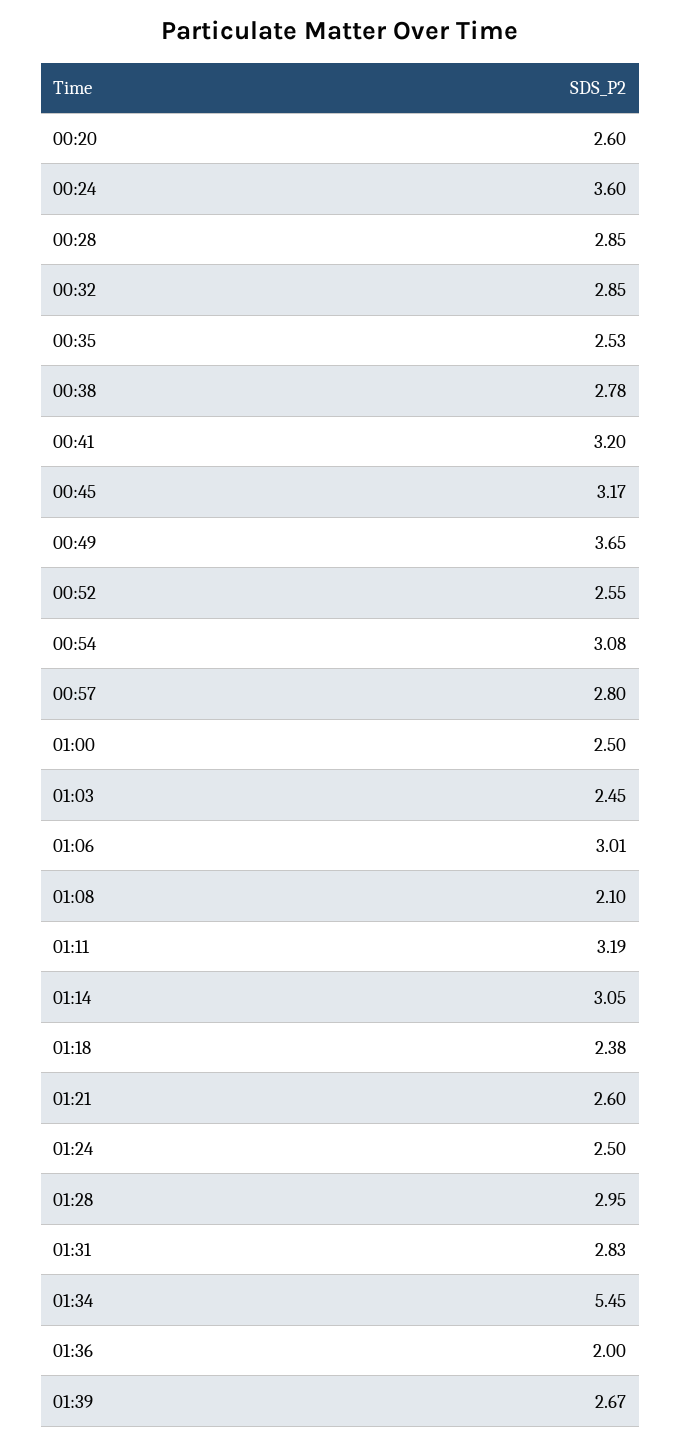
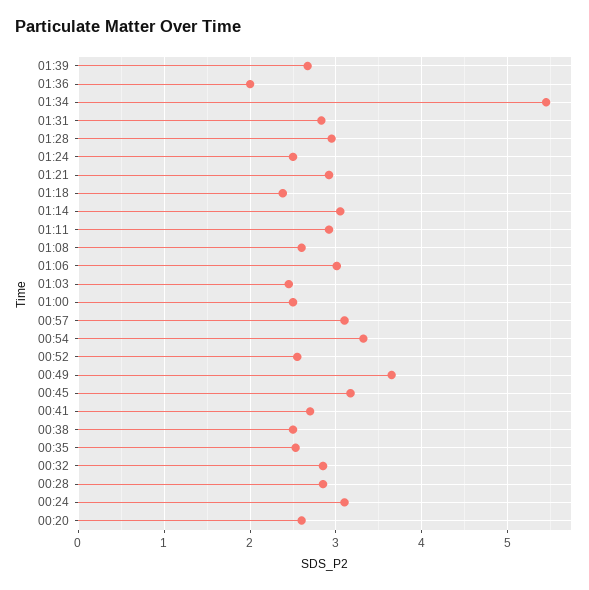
00:24: 3.6 -> 3.1
00:38: 2.78 -> 2.5
00:41: 3.2 -> 2.7
00:54: 3.08 -> 3.3
00:57: 2.8 -> 3.1
01:08: 2.1 -> 2.6
01:11: 3.19 -> 2.9
01:21: 2.6 -> 2.9

